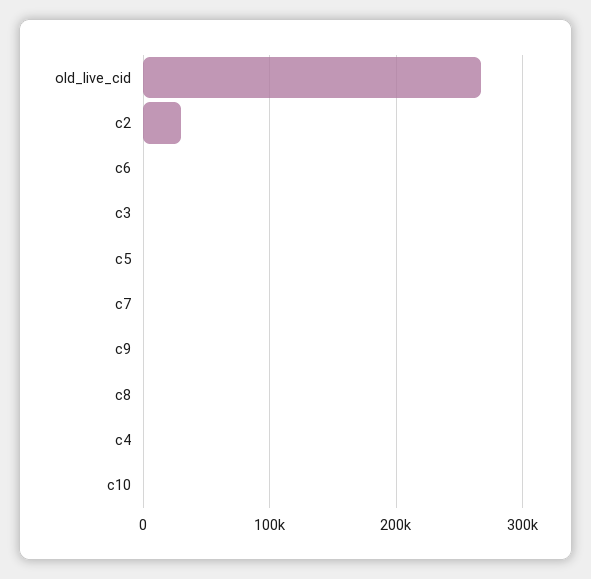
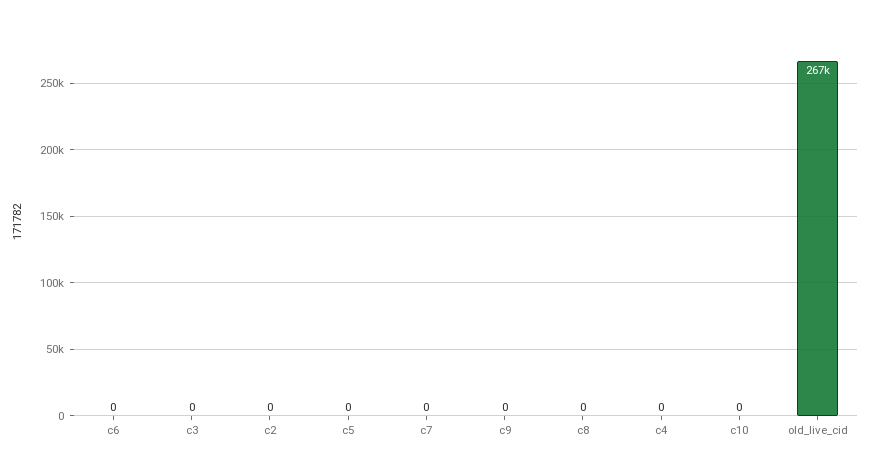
c2: 30000 -> 0

